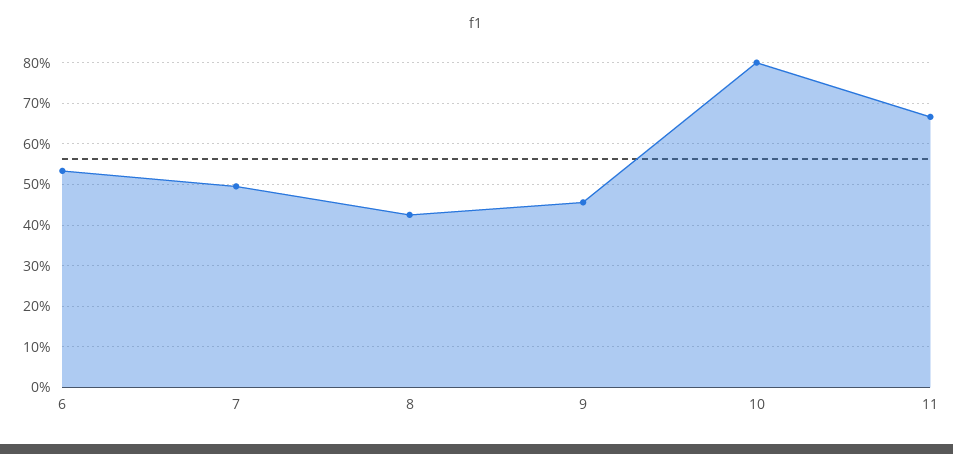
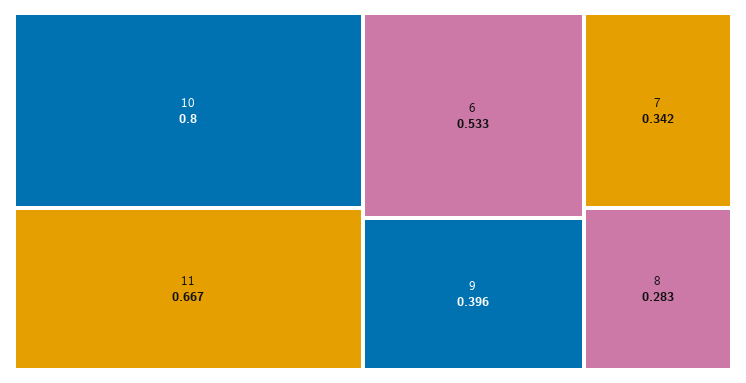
7: 0.5 -> 0.342
8: 0.42 -> 0.283
9: 0.46 -> 0.396

